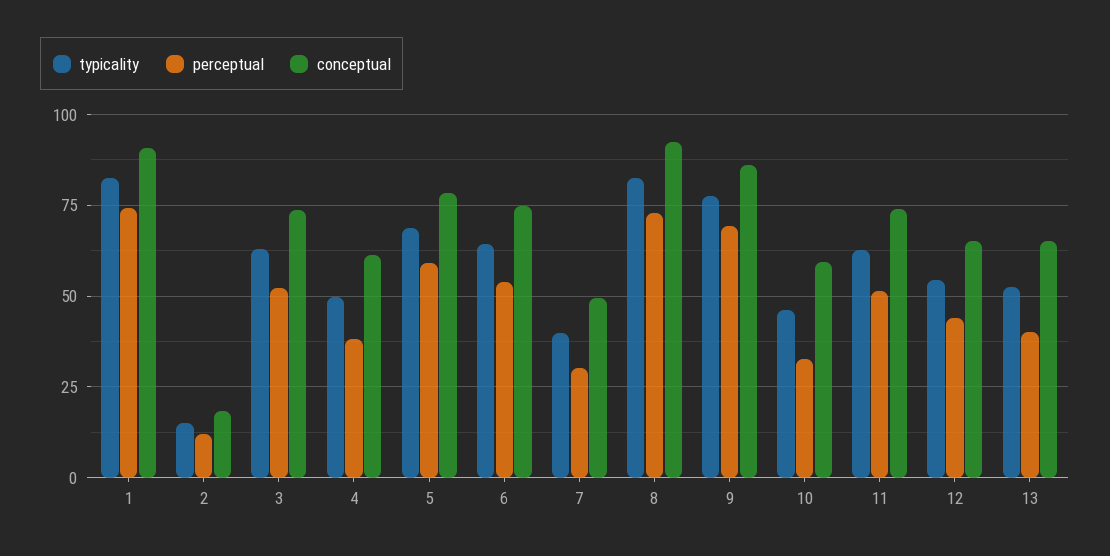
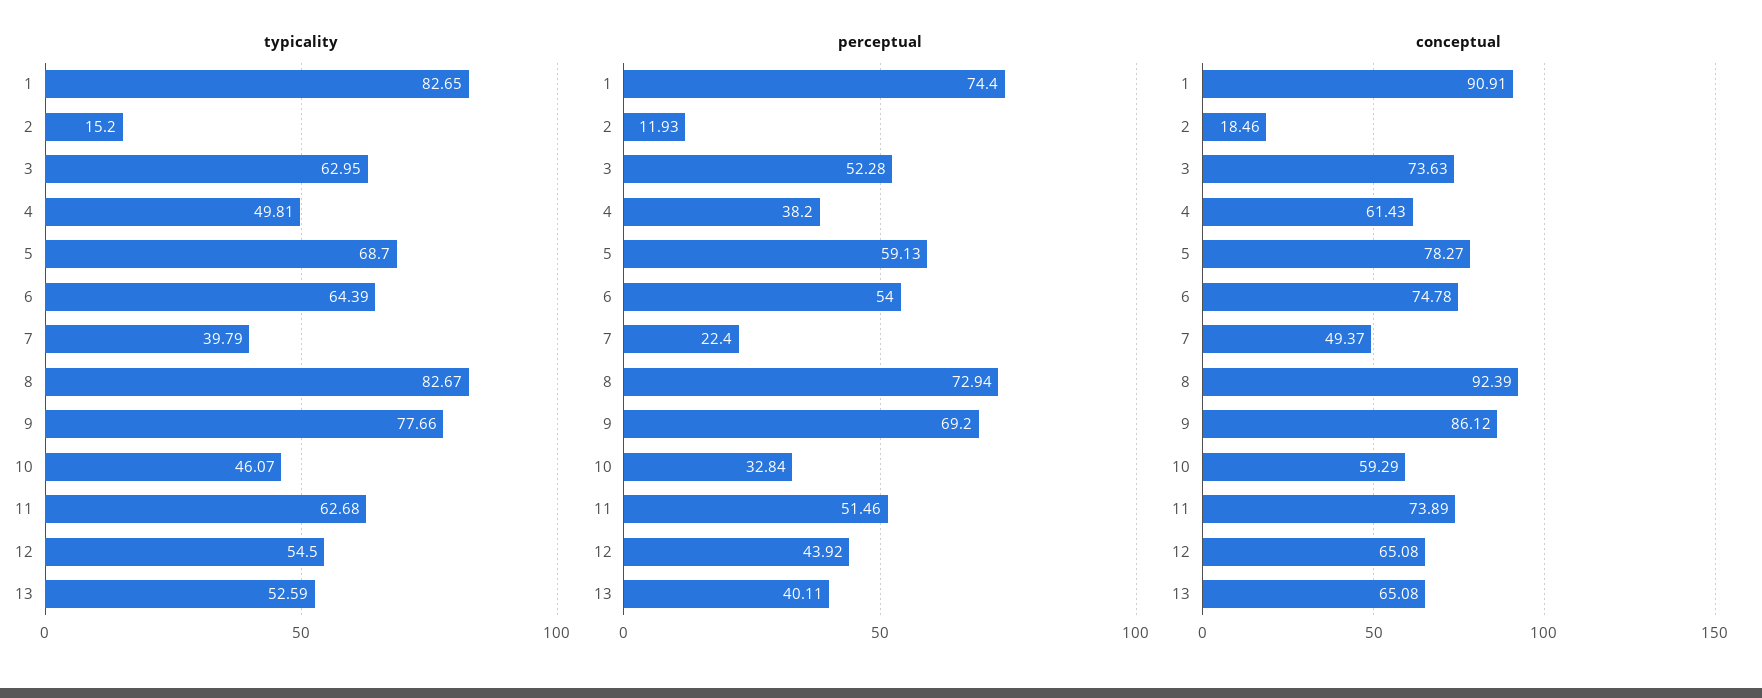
perceptual, 7: 30 -> 22.4

